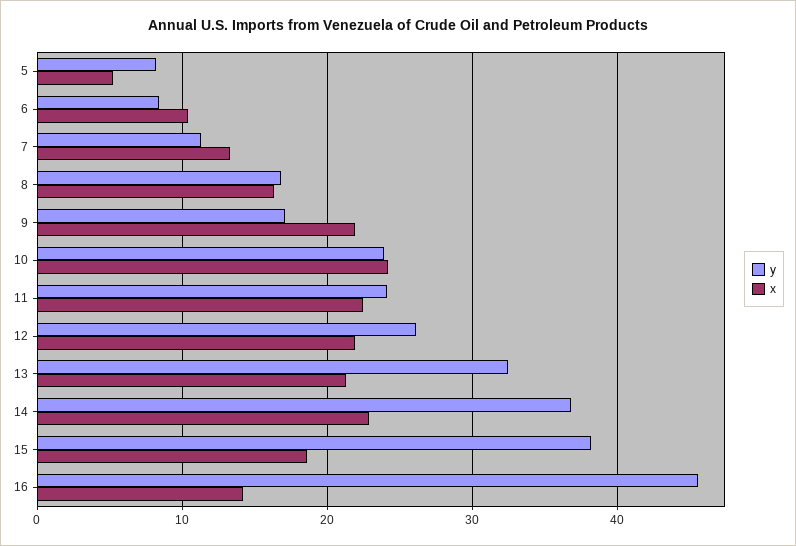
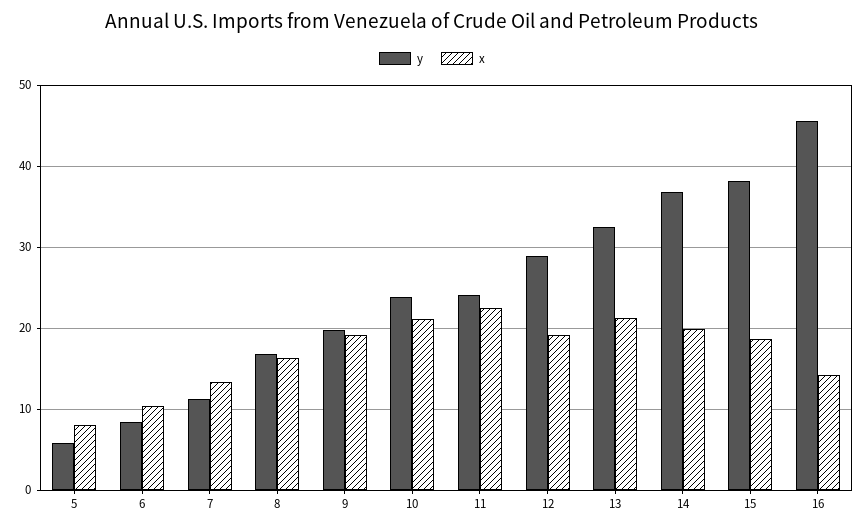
y, 5: 8 -> 6
x, 5: 5 -> 8
y, 9: 17 -> 20
x, 9: 22 -> 19
x, 10: 24 -> 21
y, 12: 26 -> 29
x, 12: 22 -> 19
x, 14: 23 -> 20

